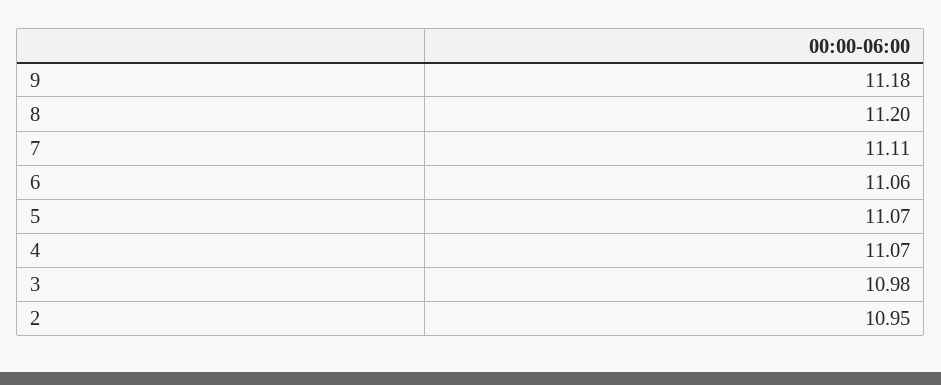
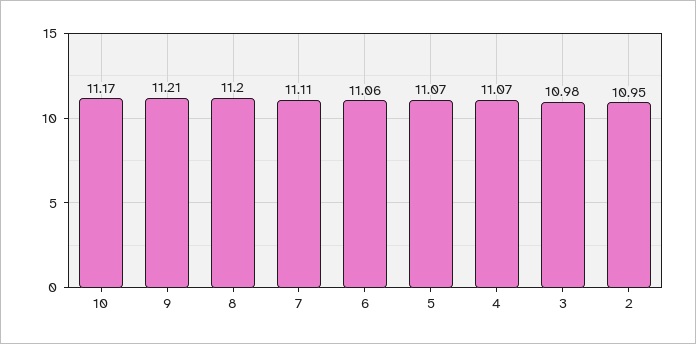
9: 11.18 -> 11.21
10: none -> 11.17

